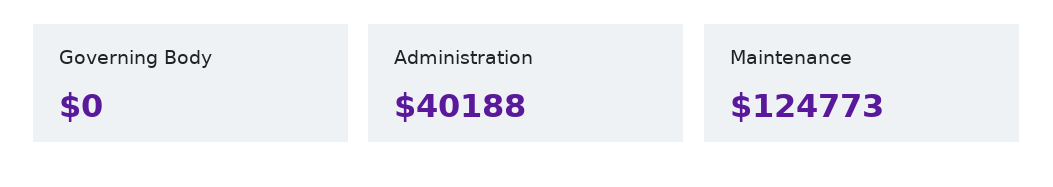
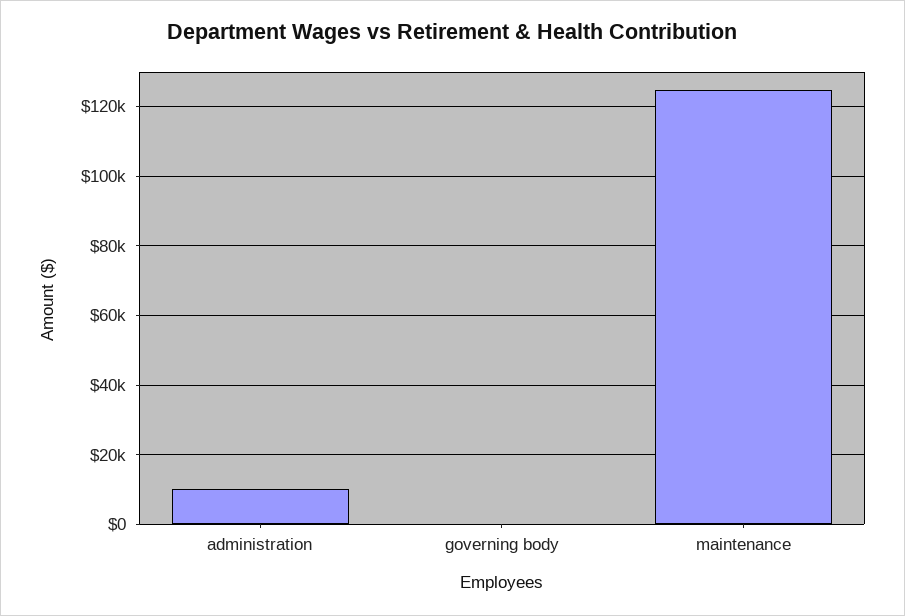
Administration: 40188 -> 10000

